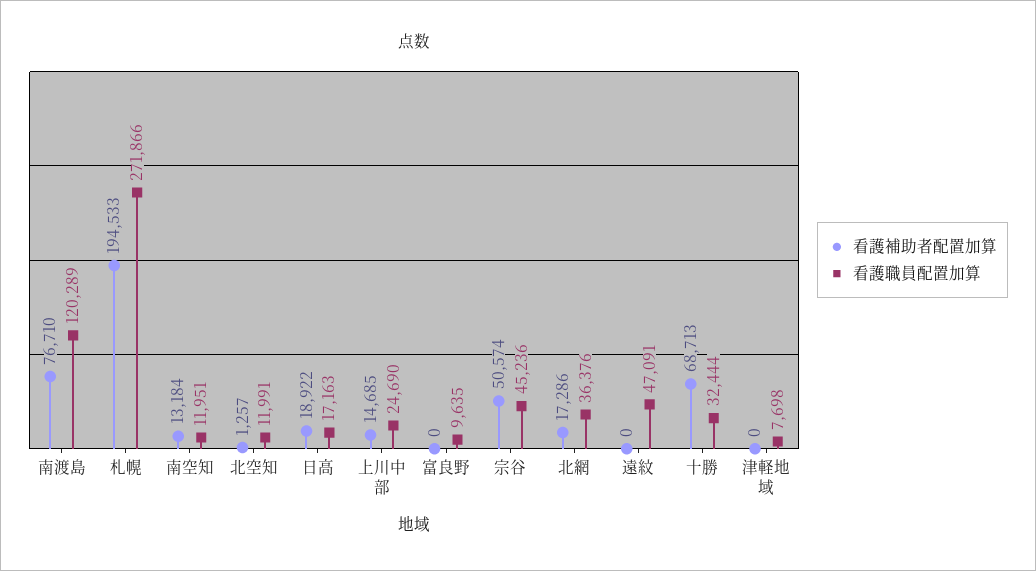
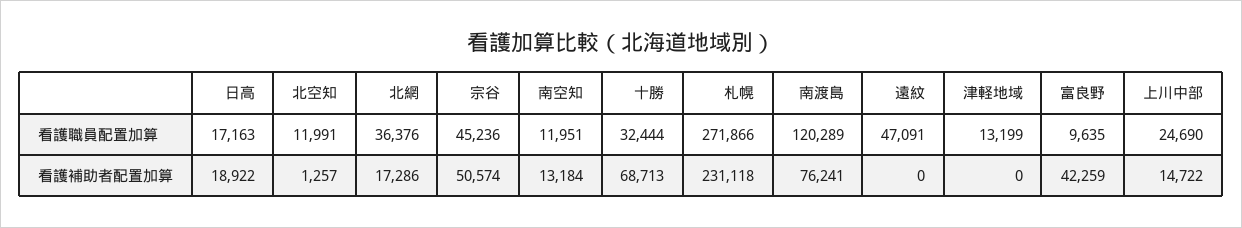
看護補助者配置加算, 南渡島: 76710 -> 76241
看護補助者配置加算, 札幌: 194533 -> 231118
看護補助者配置加算, 上川中部: 14685 -> 14722
看護補助者配置加算, 富良野: 0 -> 42259
看護職員配置加算, 津軽地域: 7698 -> 13199

